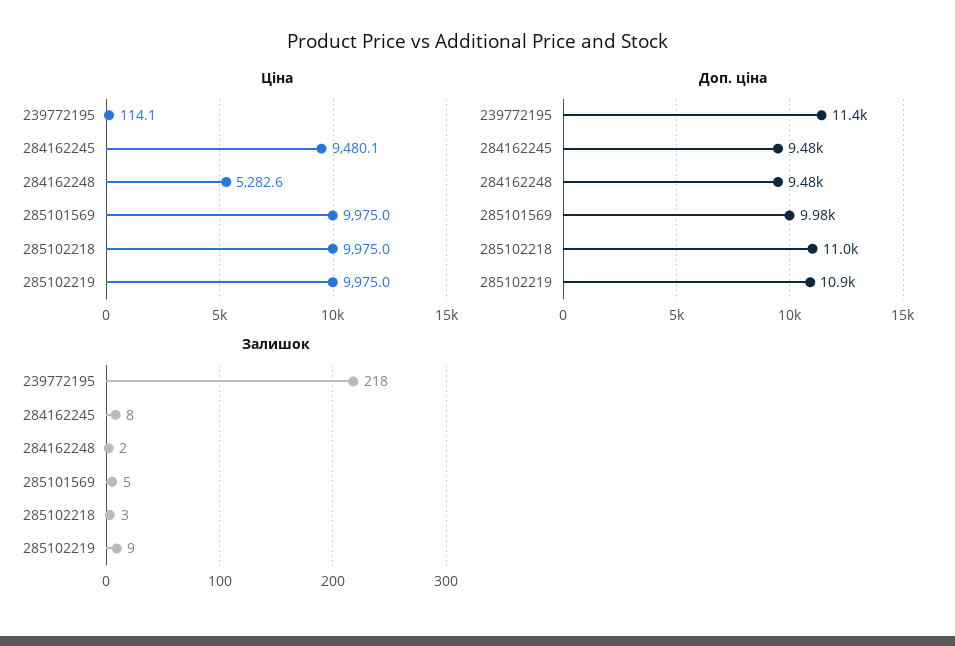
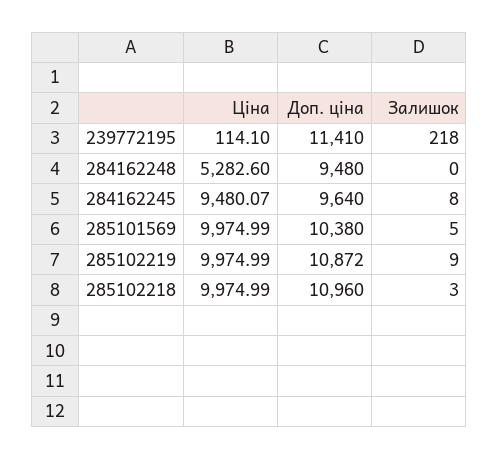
Доп. ціна, 284162245: 9480 -> 9640
Доп. ціна, 285101569: 9980 -> 10380
Залишок, 284162248: 2 -> 0

